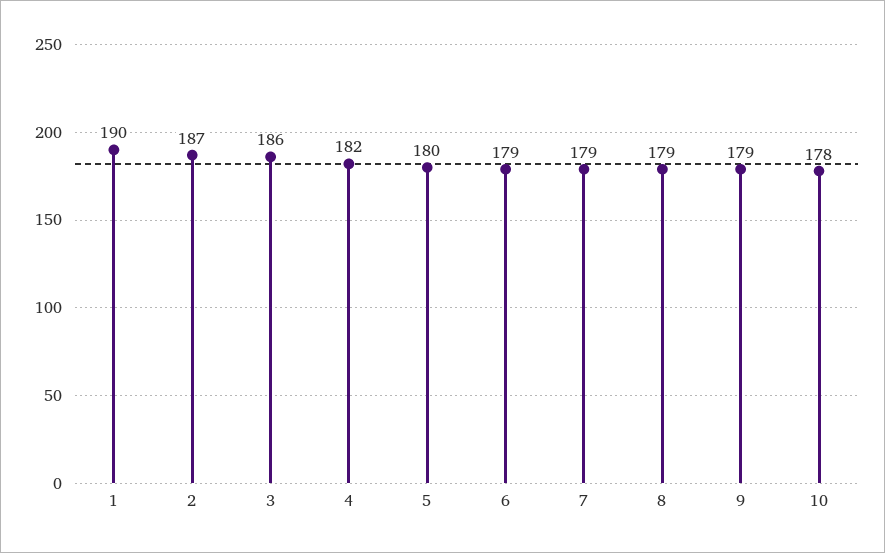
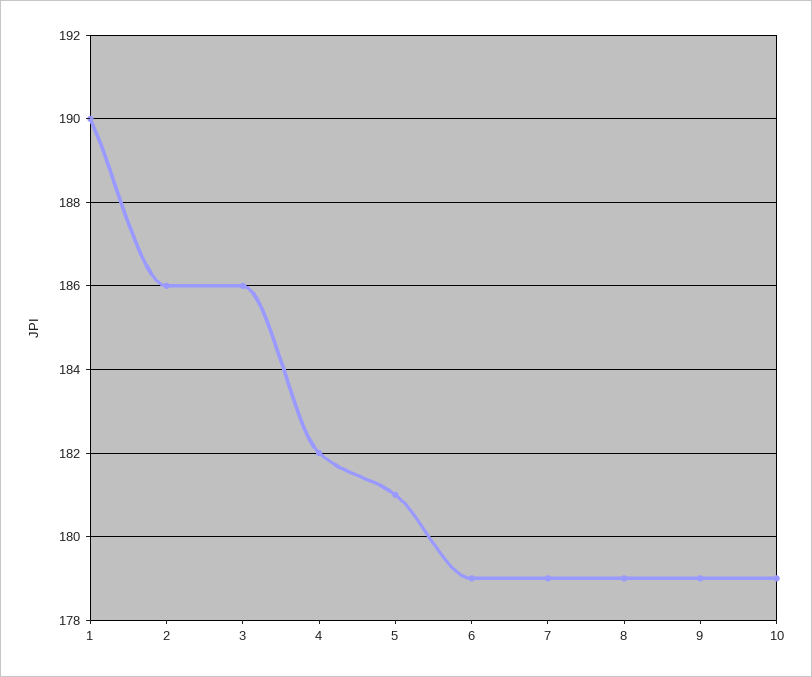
2: 187 -> 186
5: 180 -> 181
10: 178 -> 179

